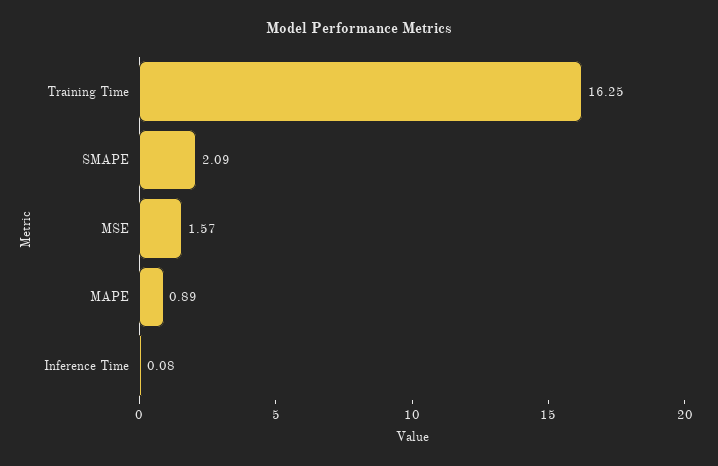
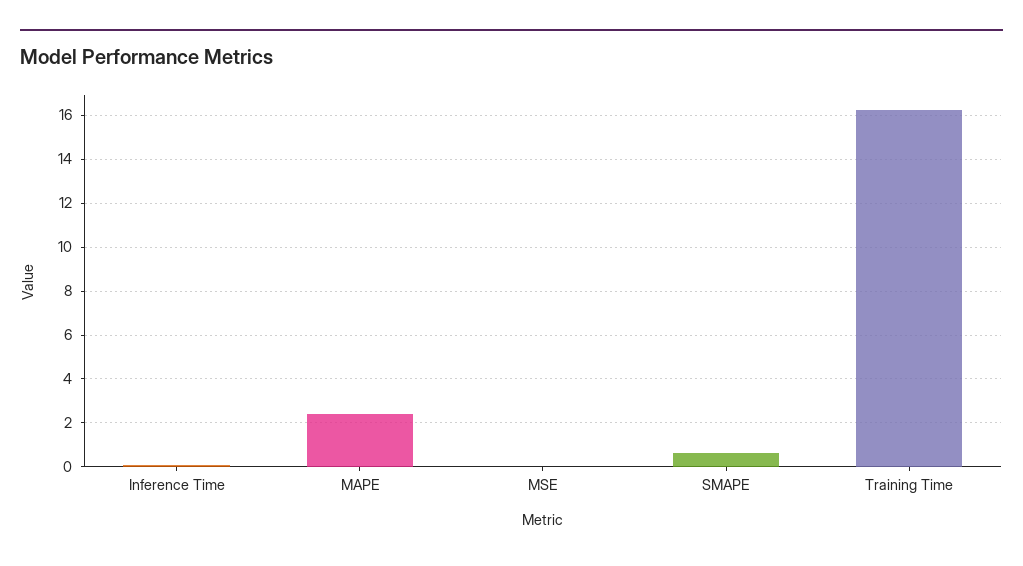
SMAPE: 2.09 -> 0.5
MSE: 1.57 -> 0
MAPE: 0.89 -> 2.5

